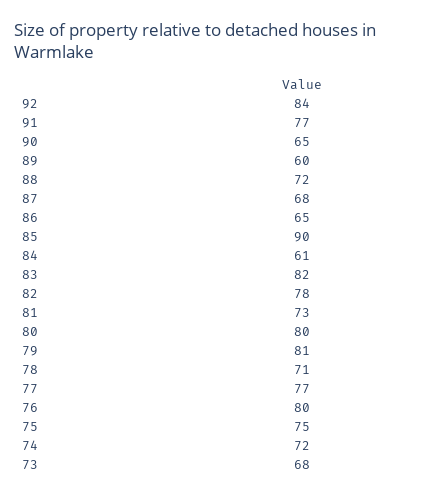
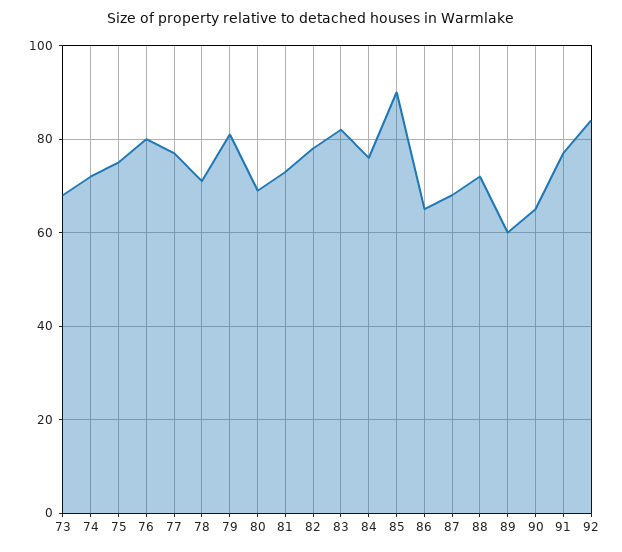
84: 61 -> 75
80: 80 -> 70

